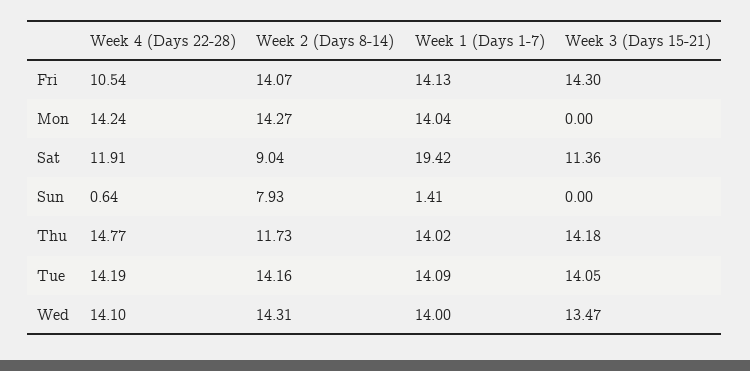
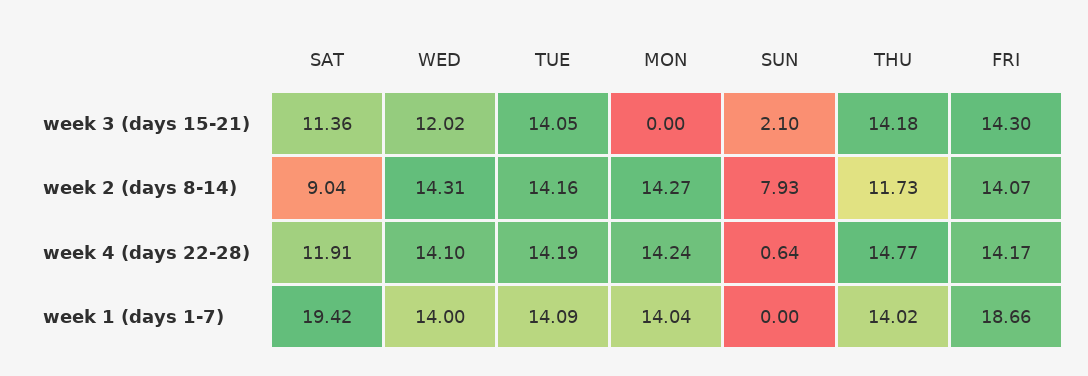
Week 4 (Days 22-28), Fri: 10.54 -> 14.17
Week 1 (Days 1-7), Fri: 14.13 -> 18.66
Week 1 (Days 1-7), Sun: 1.41 -> 0
Week 3 (Days 15-21), Sun: 0 -> 2.1
Week 3 (Days 15-21), Wed: 13.47 -> 12.02

